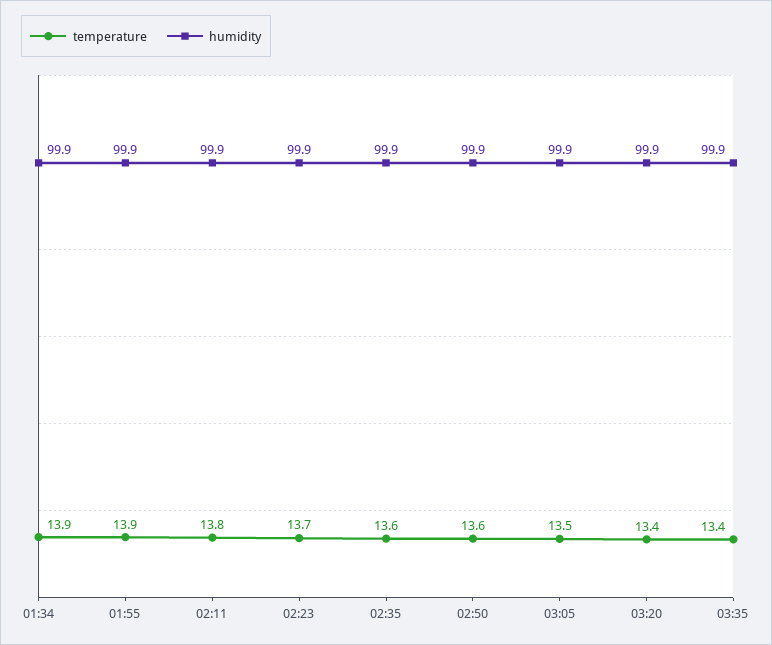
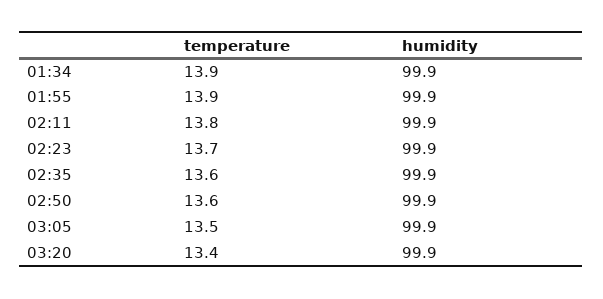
temperature, 03:35: 13.4 -> none
humidity, 03:35: 99.9 -> none

